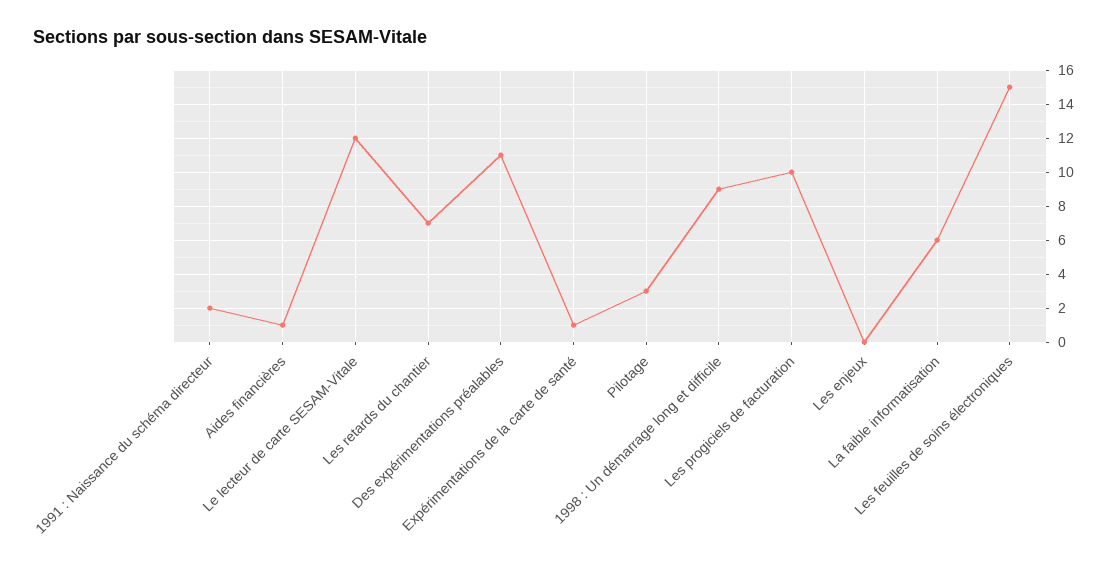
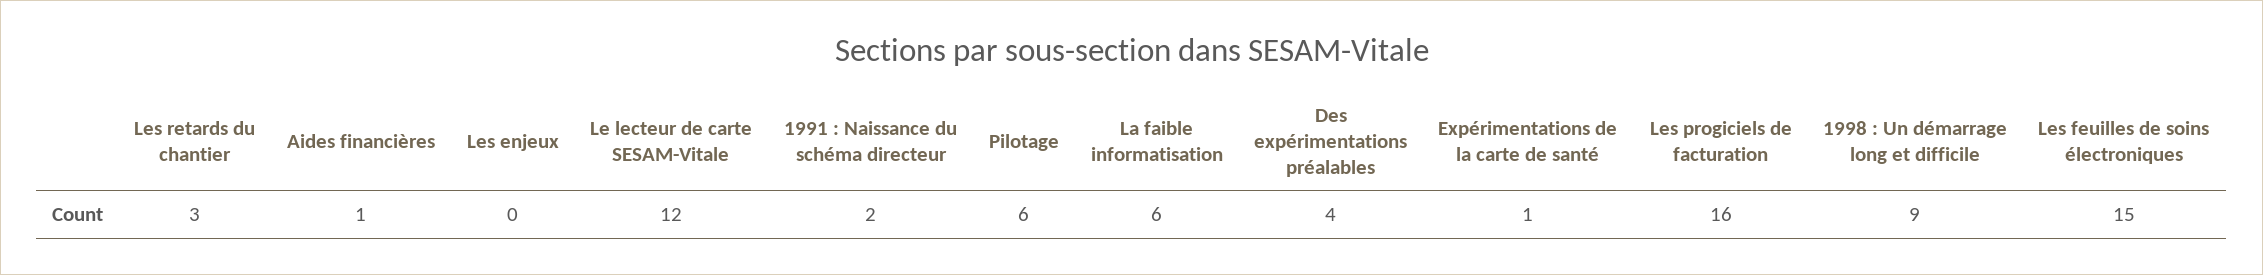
Les retards du chantier: 7 -> 3
Des expérimentations préalables: 11 -> 4
Pilotage: 3 -> 6
Les progiciels de facturation: 10 -> 16

